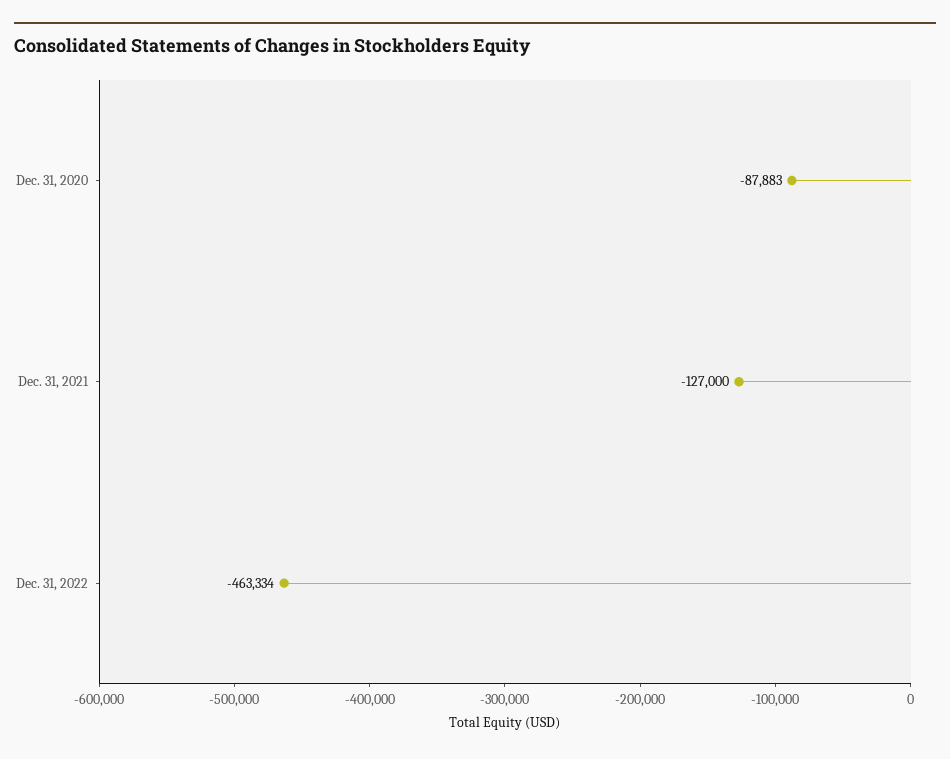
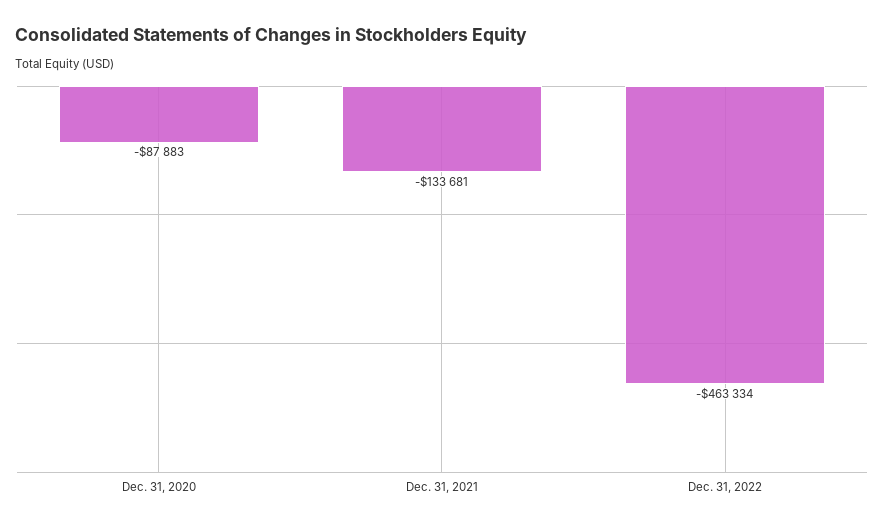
Dec. 31, 2021: -127000 -> -133681

